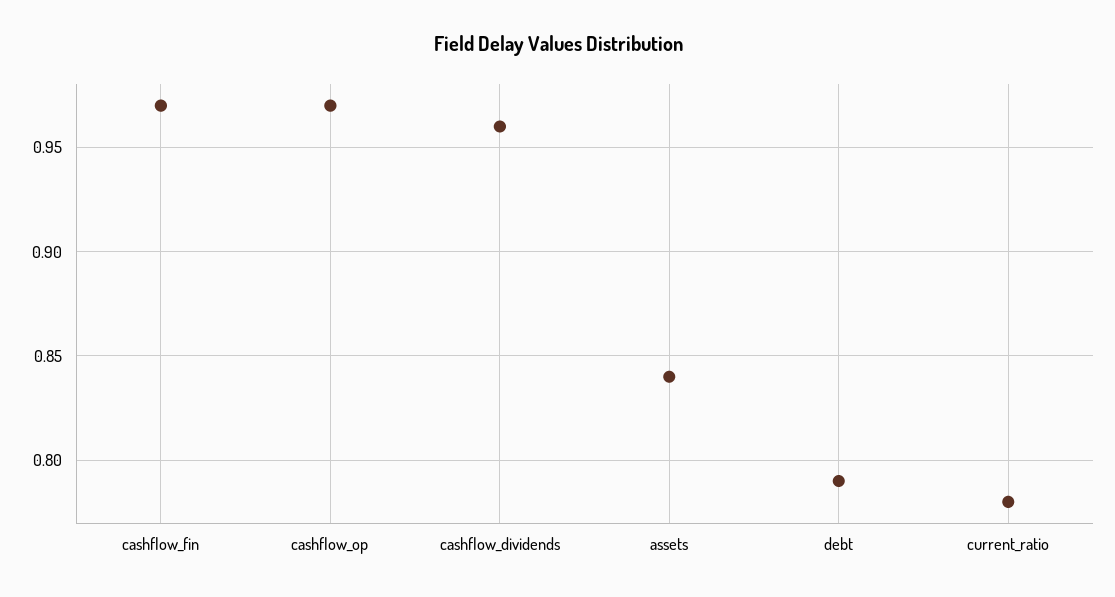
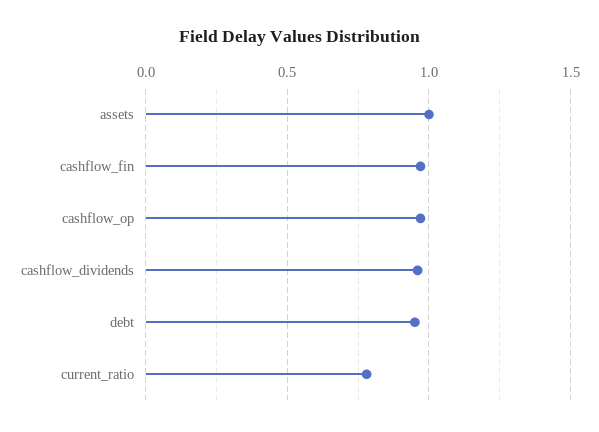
assets: 0.84 -> 1
debt: 0.79 -> 0.95

